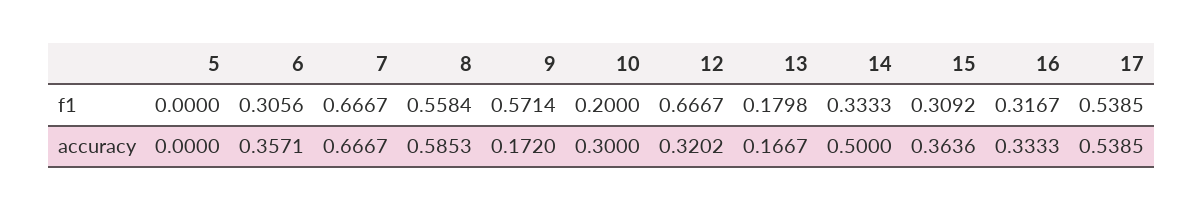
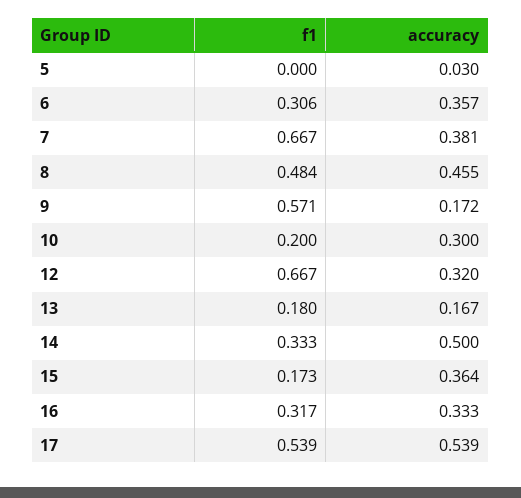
8, f1: 0.5584 -> 0.484
15, f1: 0.3092 -> 0.173
5, accuracy: 0 -> 0.03
7, accuracy: 0.6667 -> 0.381
8, accuracy: 0.5853 -> 0.455

